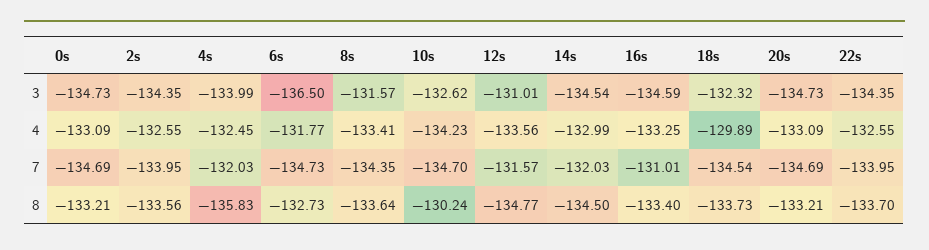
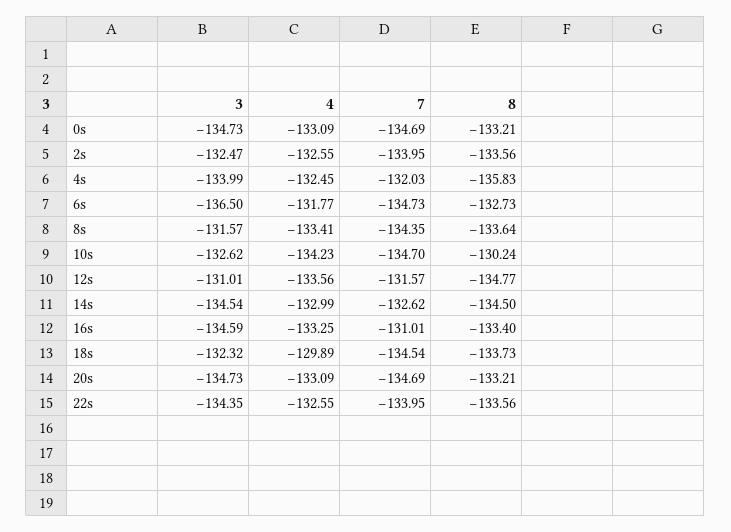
2s, 3: -134.35 -> -132.47
14s, 7: -132.03 -> -132.62
22s, 8: -133.7 -> -133.56

